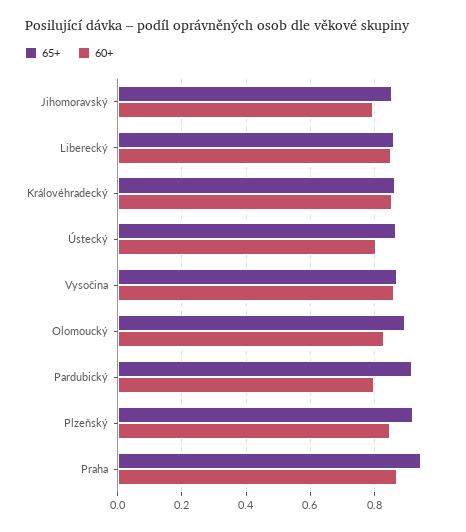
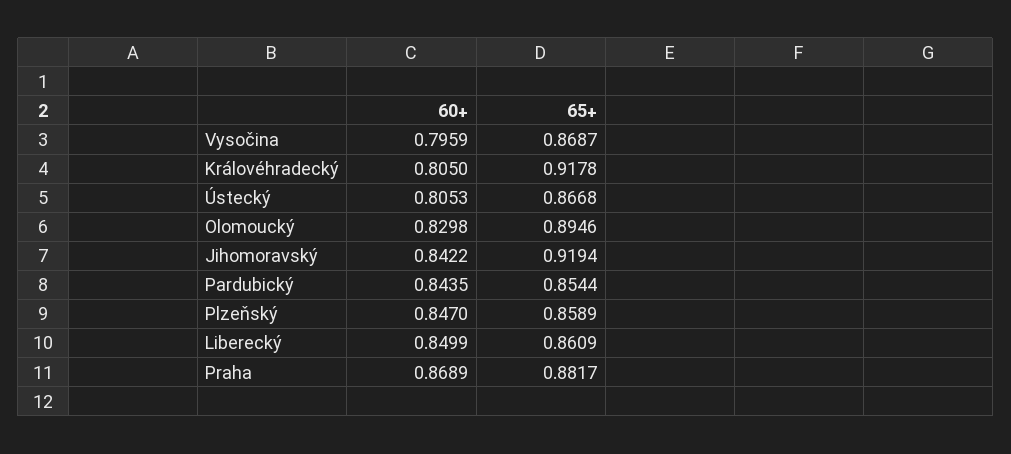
65+, Jihomoravský: 0.86 -> 0.9194
60+, Jihomoravský: 0.8 -> 0.8422
65+, Královéhradecký: 0.86 -> 0.9178
60+, Královéhradecký: 0.86 -> 0.805
60+, Vysočina: 0.86 -> 0.7959
65+, Pardubický: 0.92 -> 0.8544
60+, Pardubický: 0.8 -> 0.8435
65+, Plzeňský: 0.92 -> 0.8589
65+, Praha: 0.94 -> 0.8817

